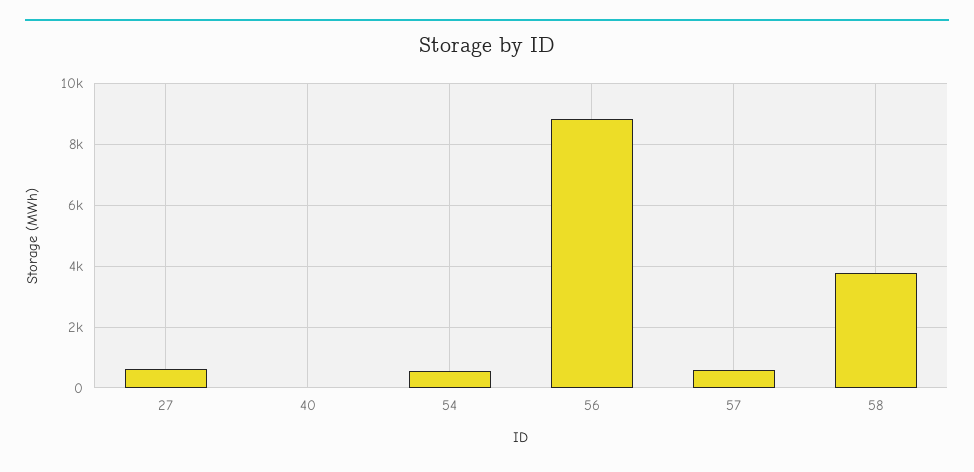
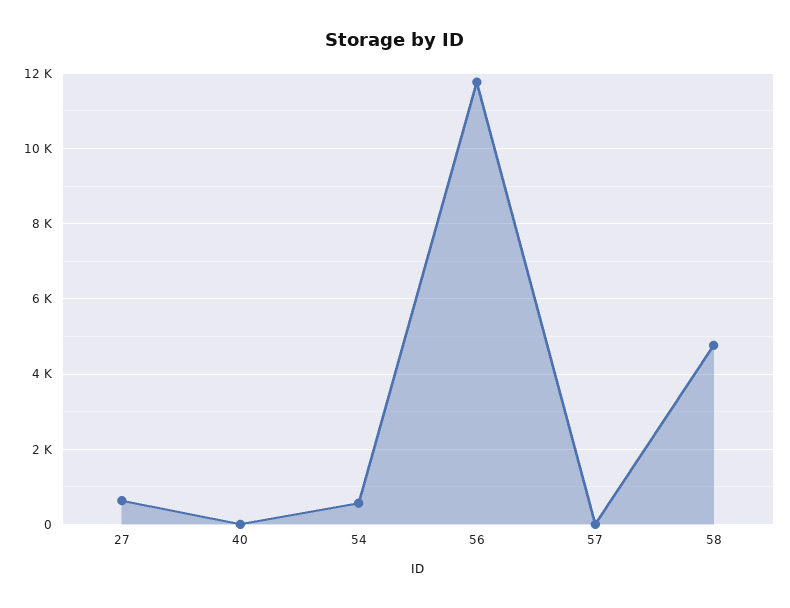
56: 8800 -> 11800
57: 600 -> 0
58: 3800 -> 4800

